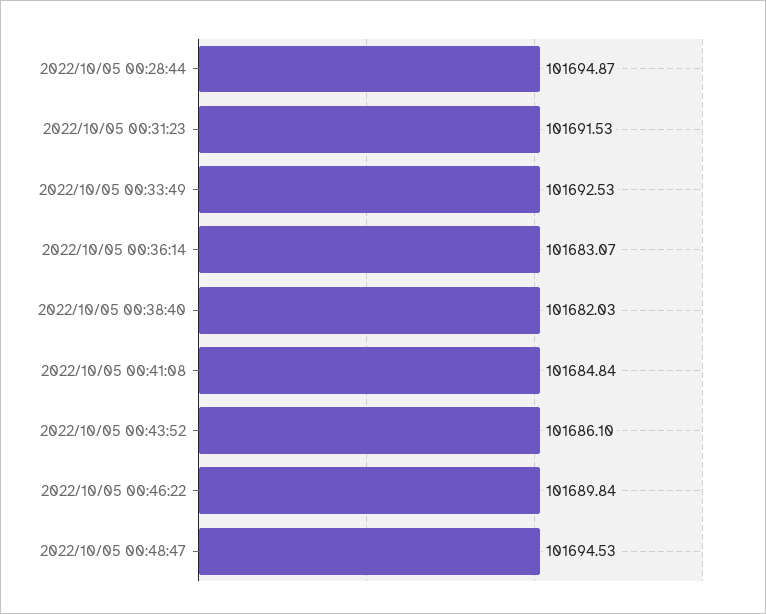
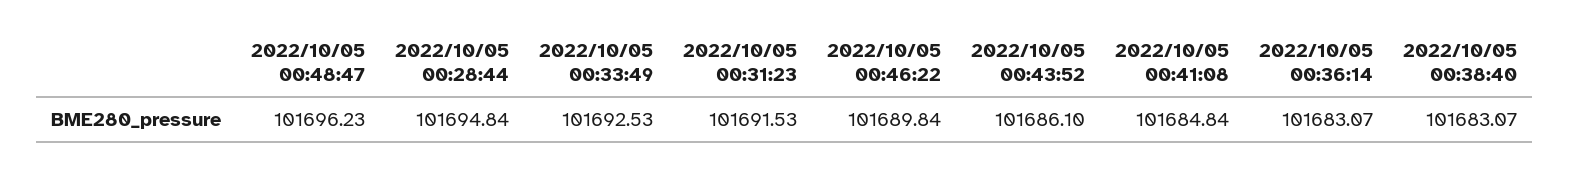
2022/10/05 00:28:44: 101694.87 -> 101694.84
2022/10/05 00:38:40: 101682.03 -> 101683.07
2022/10/05 00:48:47: 101694.53 -> 101696.23

